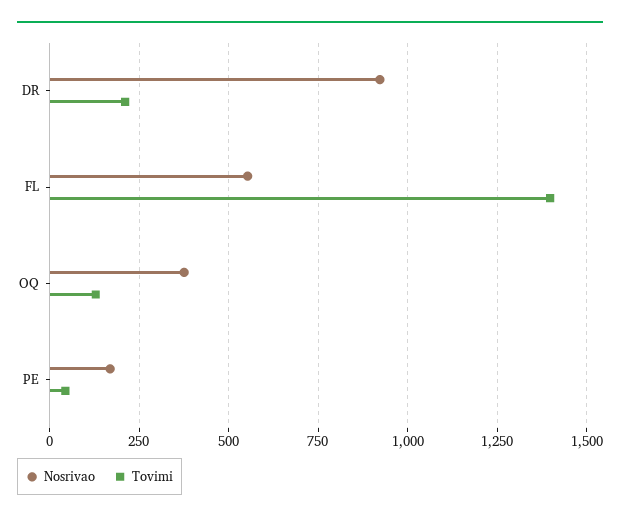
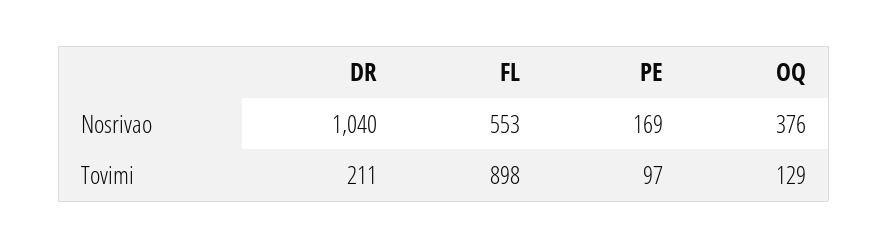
Nosrivao, DR: 925 -> 1040
Tovimi, FL: 1400 -> 898
Tovimi, PE: 50 -> 97

